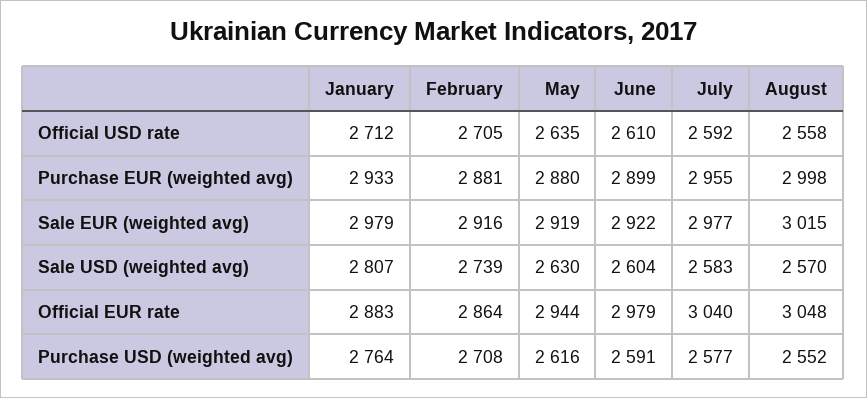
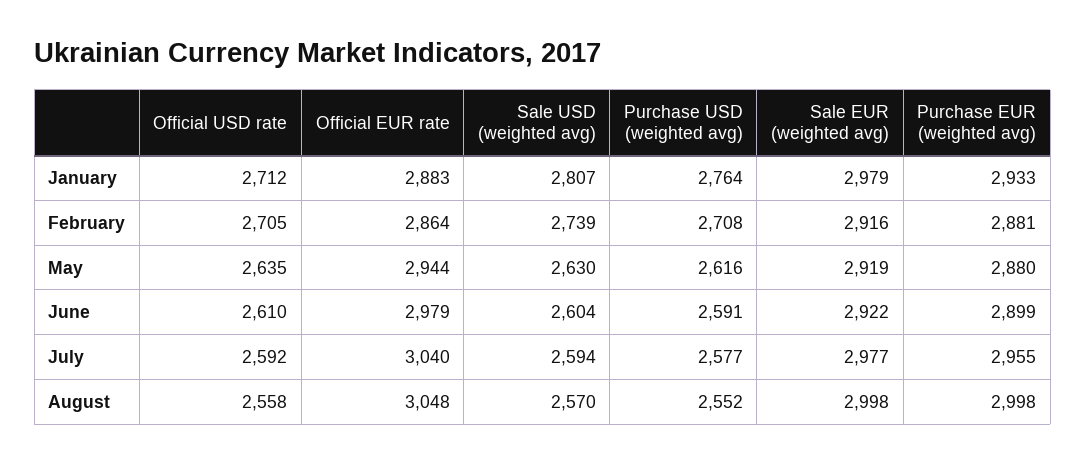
August, Sale EUR (weighted avg): 3015 -> 2998
July, Sale USD (weighted avg): 2583 -> 2594

